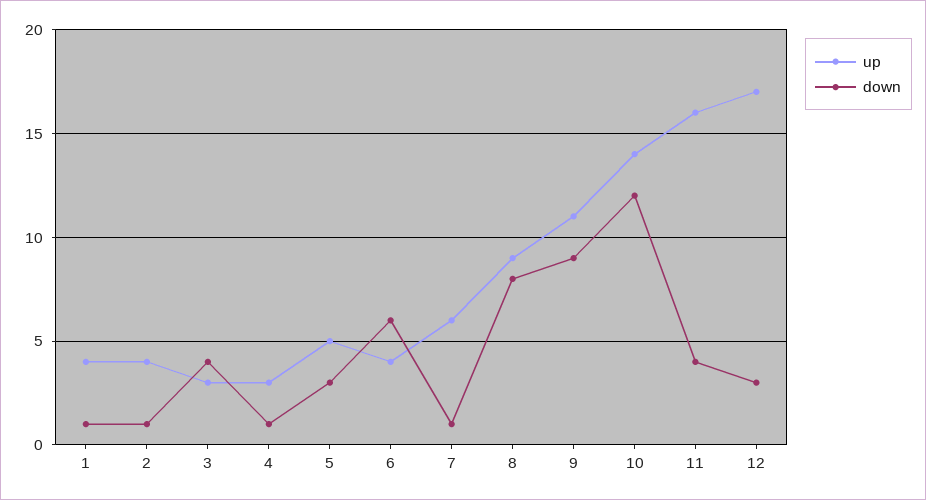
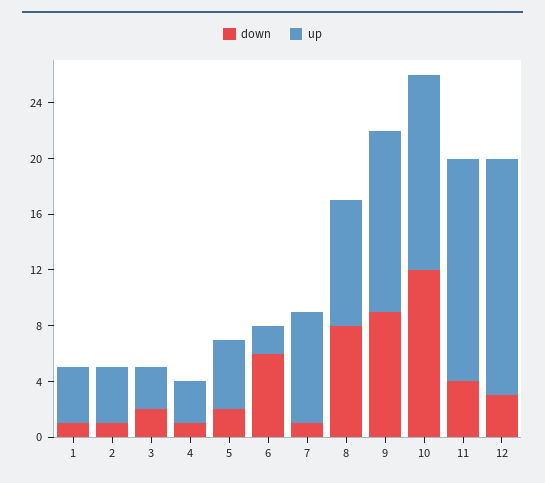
down, 3: 4 -> 2
down, 5: 3 -> 2
up, 6: 4 -> 2
up, 7: 6 -> 8
up, 9: 11 -> 13

